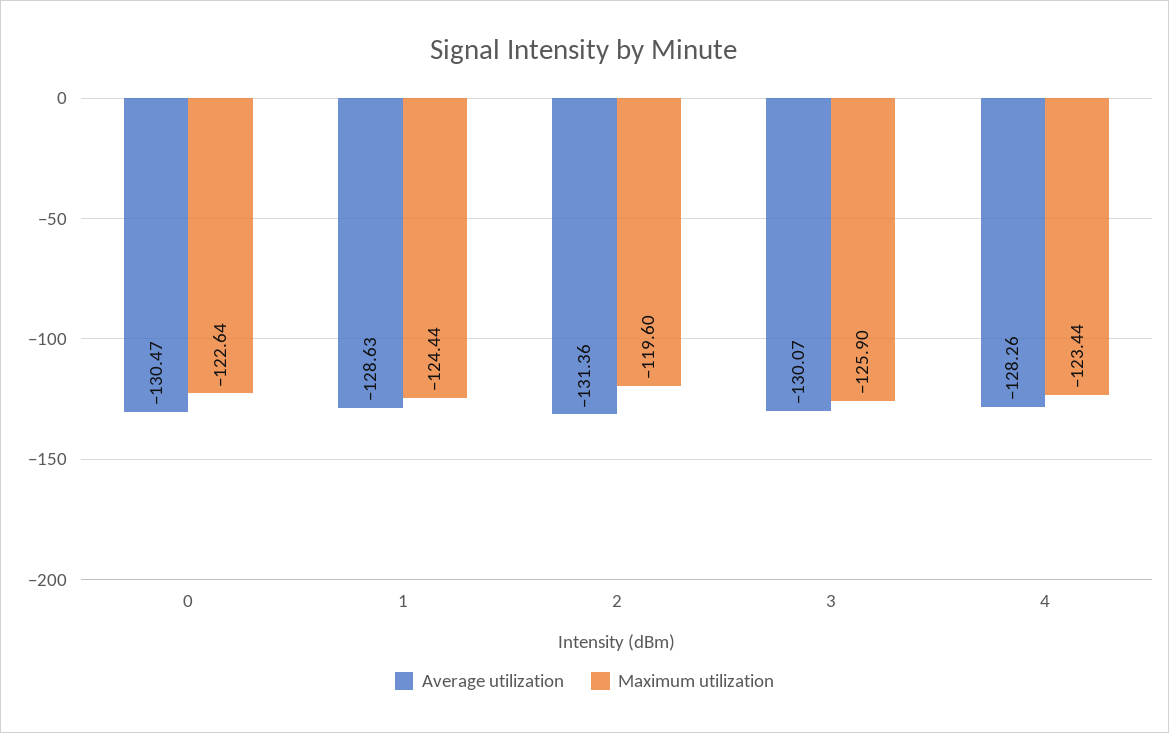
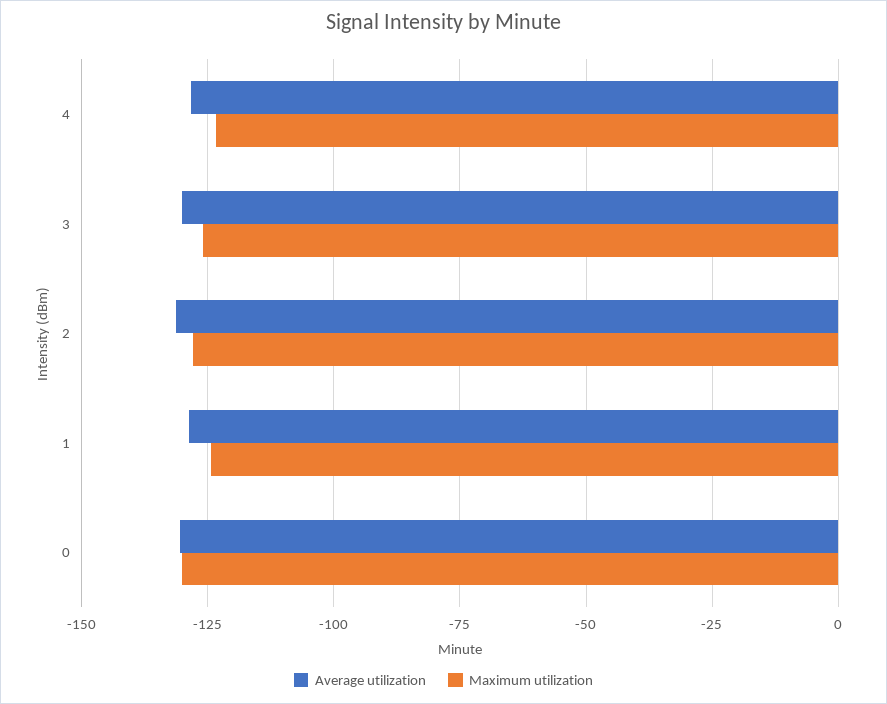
Maximum utilization, 0: -122.64 -> -130
Maximum utilization, 2: -119.6 -> -127.5

